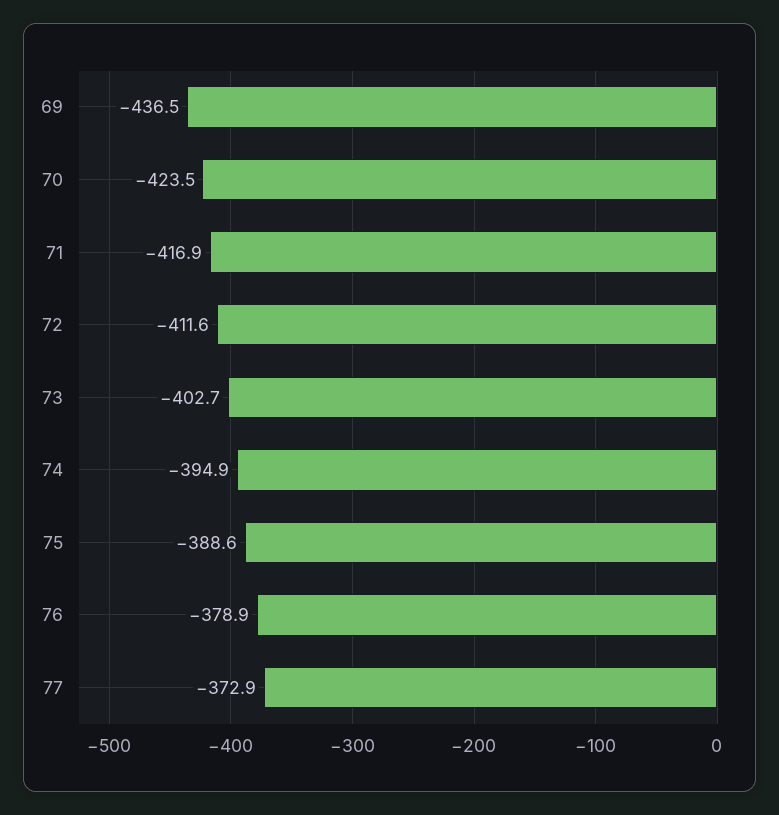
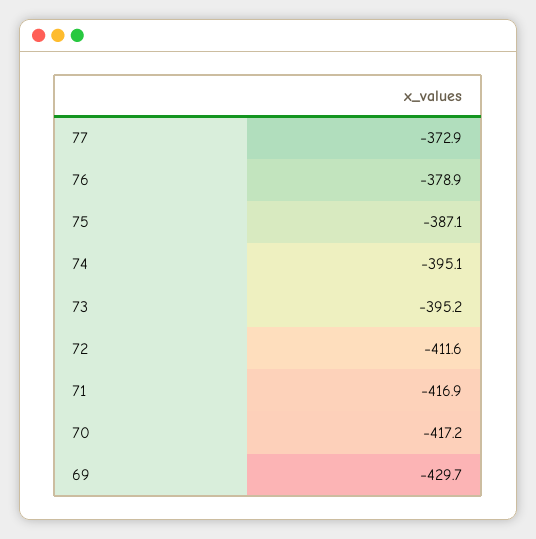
69: -436.5 -> -429.7
70: -423.5 -> -417.2
73: -402.7 -> -395.2
74: -394.9 -> -395.1
75: -388.6 -> -387.1

